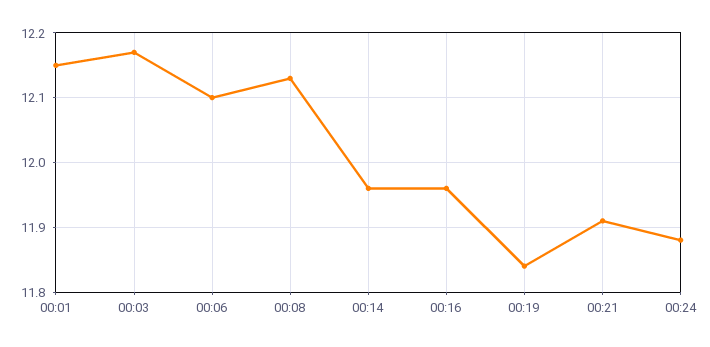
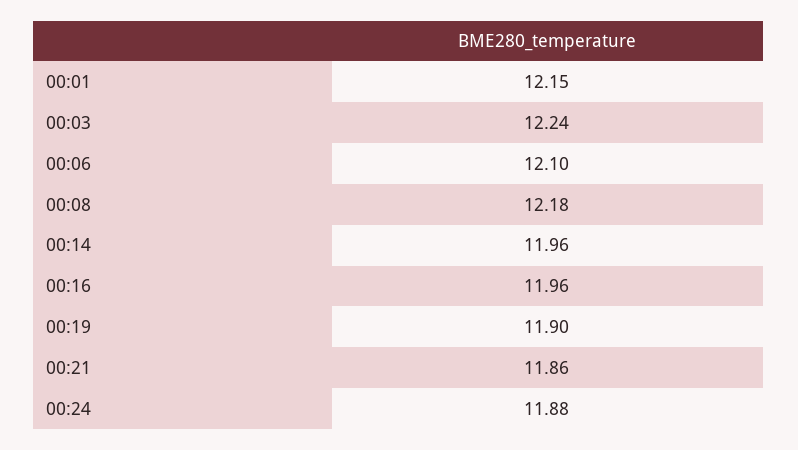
00:03: 12.17 -> 12.24
00:08: 12.13 -> 12.18
00:19: 11.84 -> 11.9
00:21: 11.91 -> 11.86

